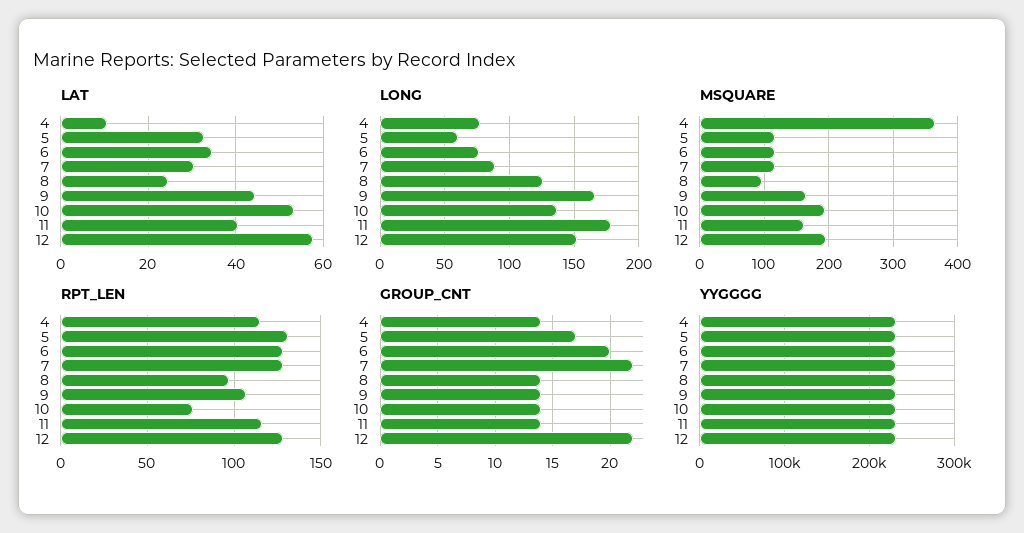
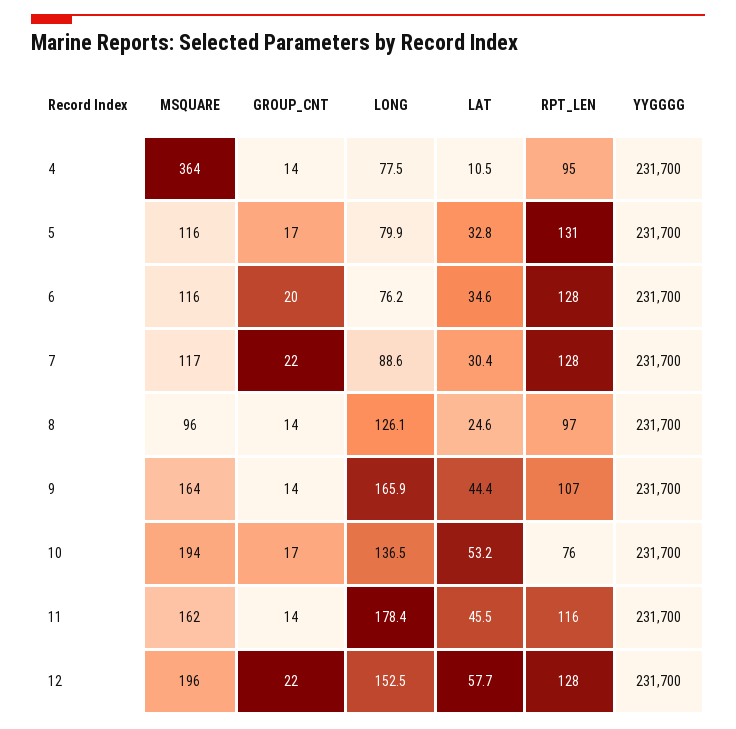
LAT, 11: 40 -> 45.5
LONG, 5: 60 -> 79.9
RPT_LEN, 4: 115 -> 95
GROUP_CNT, 10: 14 -> 17

